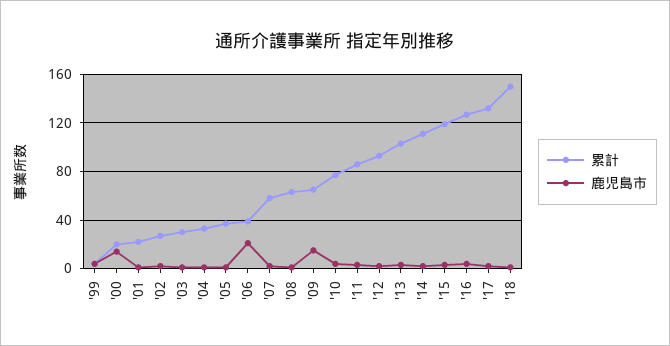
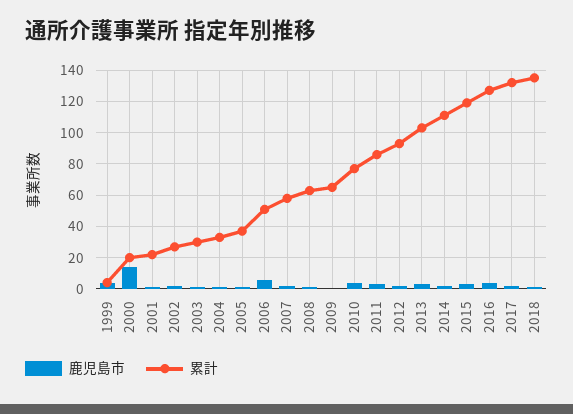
累計, '06: 40 -> 50
鹿児島市, '06: 20 -> 5
鹿児島市, '09: 15 -> 0
累計, '18: 150 -> 135

